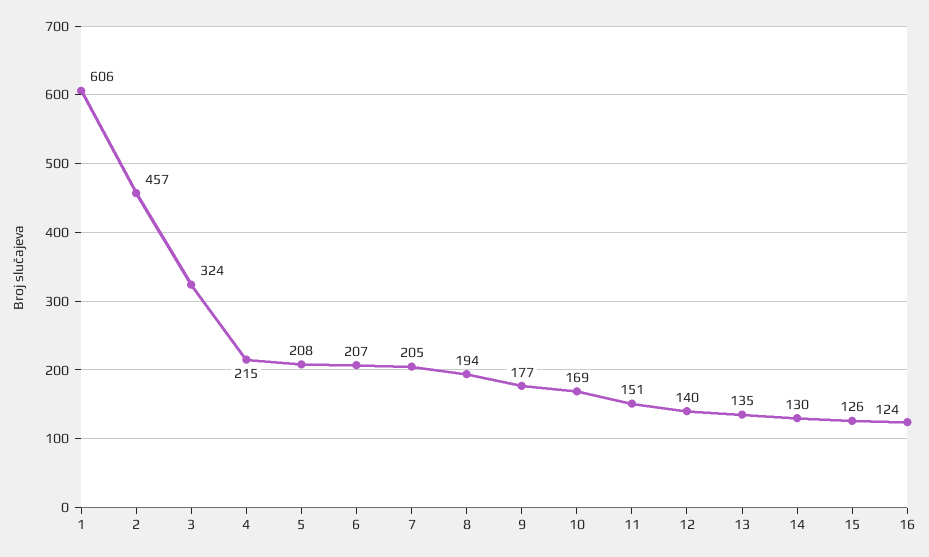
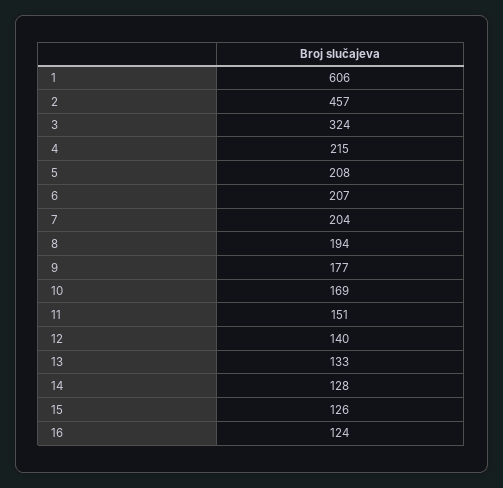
7: 205 -> 204
13: 135 -> 133
14: 130 -> 128

